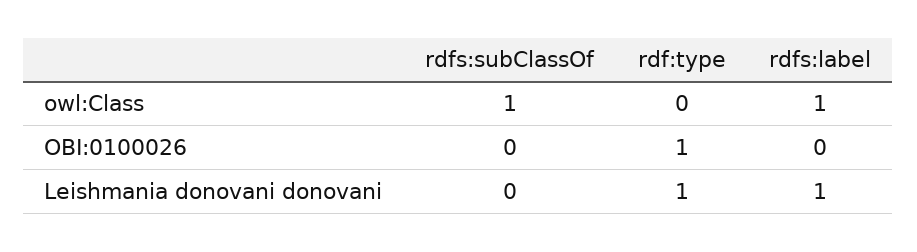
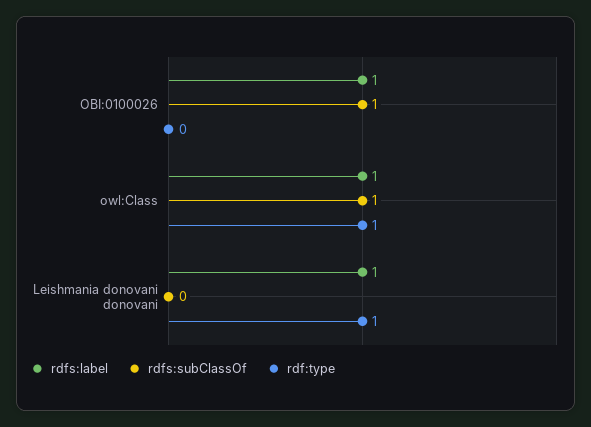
rdf:type, owl:Class: 0 -> 1
rdfs:subClassOf, OBI:0100026: 0 -> 1
rdf:type, OBI:0100026: 1 -> 0
rdfs:label, OBI:0100026: 0 -> 1

